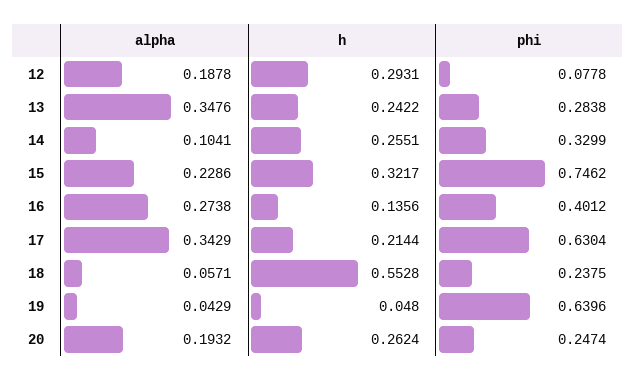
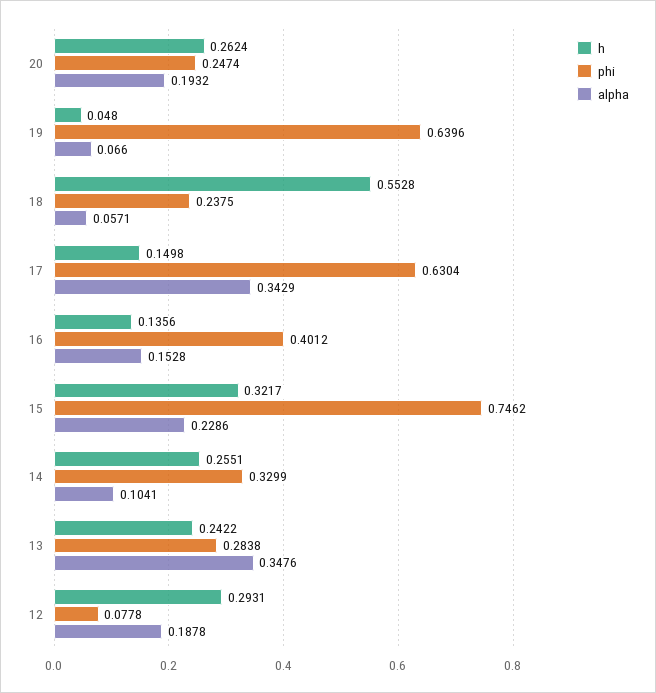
alpha, 16: 0.2738 -> 0.1528
h, 17: 0.2144 -> 0.1498
alpha, 19: 0.0429 -> 0.066

